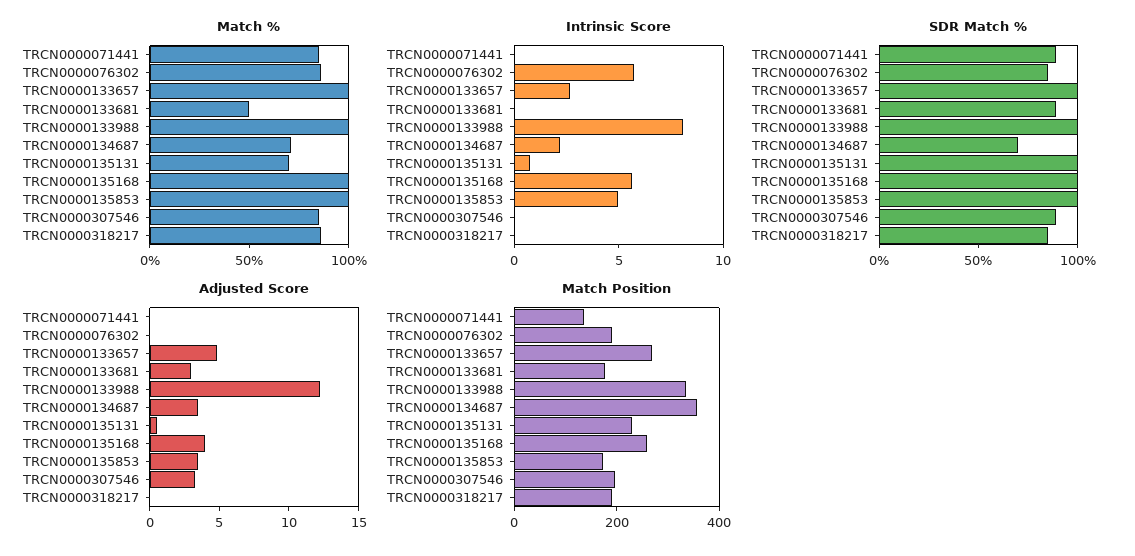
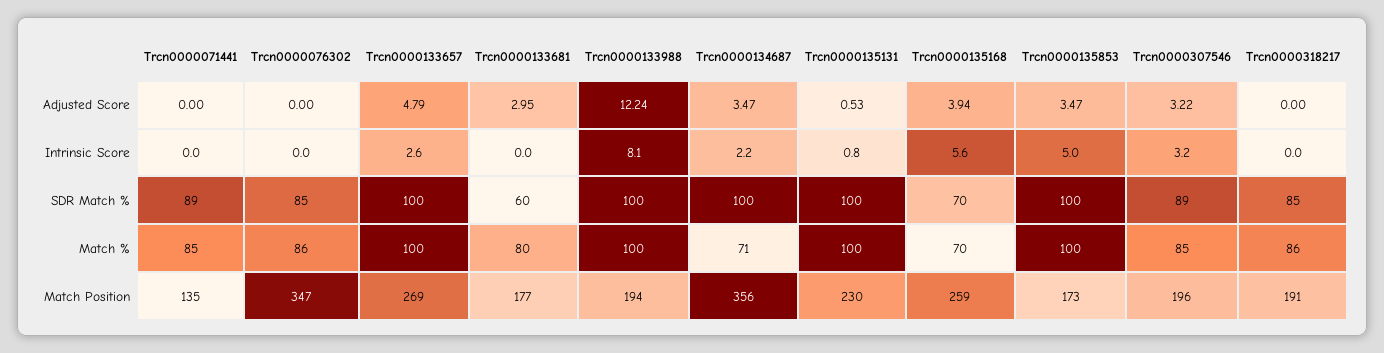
Match %, TRCN0000133681: 50 -> 80
Match %, TRCN0000135131: 70 -> 100
Match %, TRCN0000135168: 100 -> 70
Intrinsic Score, TRCN0000076302: 6 -> 0
Intrinsic Score, TRCN0000307546: 0 -> 3.2
SDR Match %, TRCN0000133681: 90 -> 60
SDR Match %, TRCN0000134687: 70 -> 100
SDR Match %, TRCN0000135168: 100 -> 70
Match Position, TRCN0000076302: 200 -> 347
Match Position, TRCN0000133988: 350 -> 194

